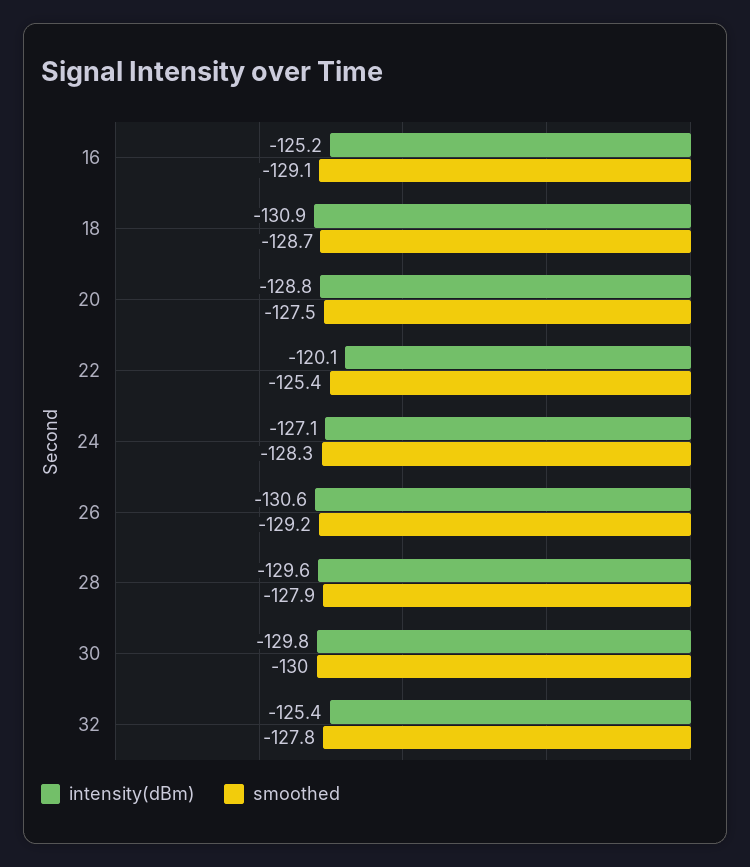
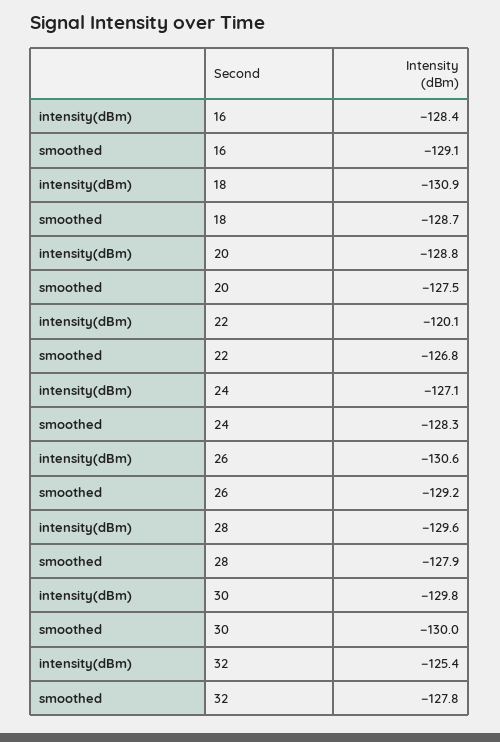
intensity(dBm), 16: -125.2 -> -128.4
smoothed, 22: -125.4 -> -126.8

